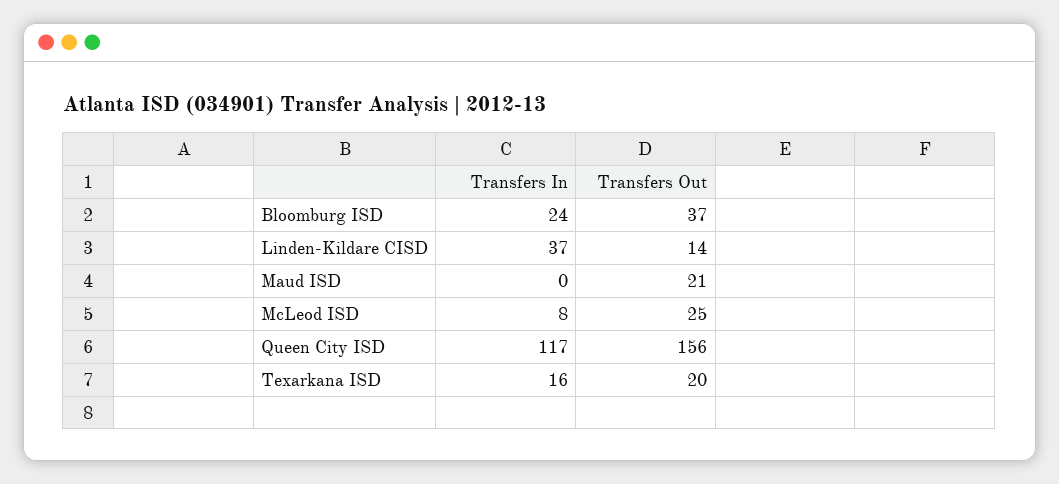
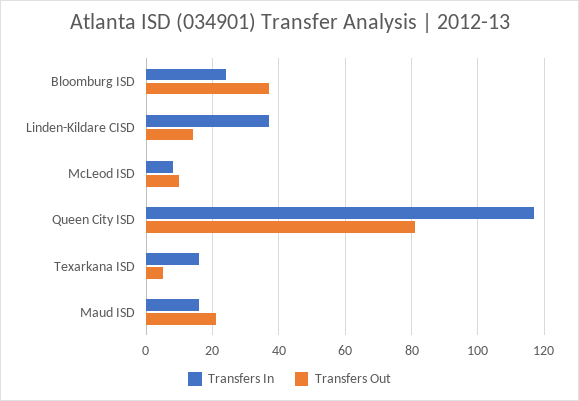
Transfers In, Maud ISD: 0 -> 15
Transfers Out, McLeod ISD: 25 -> 10
Transfers Out, Queen City ISD: 156 -> 80
Transfers Out, Texarkana ISD: 20 -> 5

